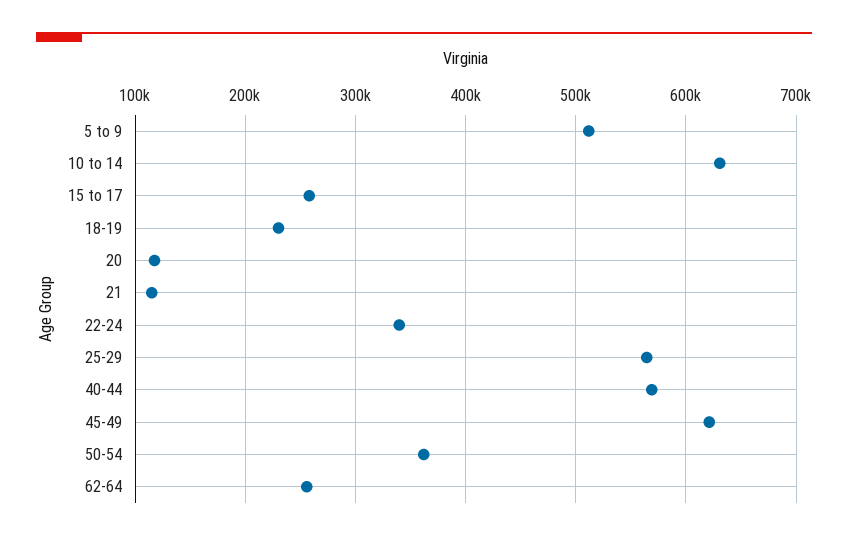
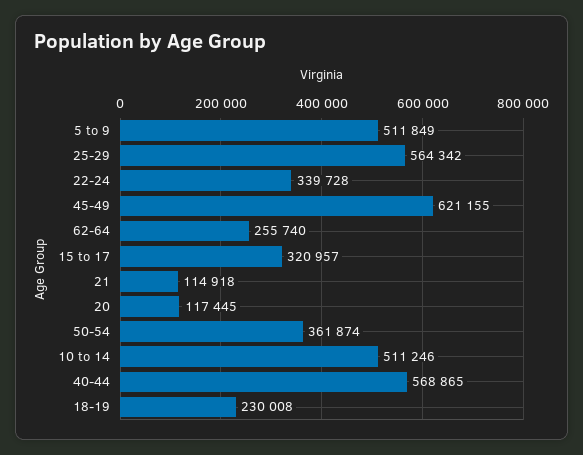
10 to 14: 630000 -> 511246
15 to 17: 260000 -> 320957

